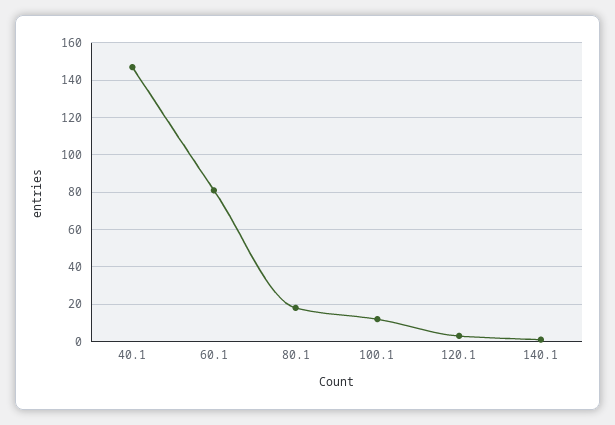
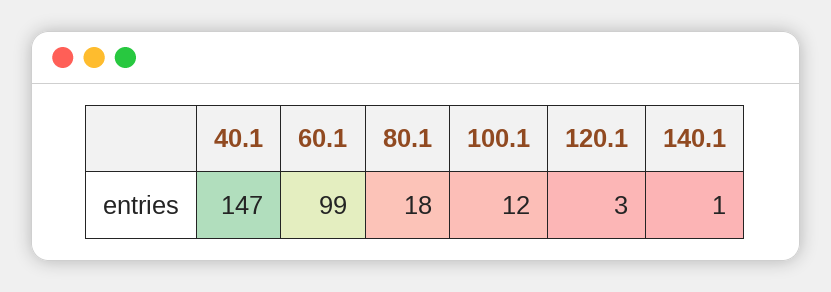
60.1: 80 -> 99

